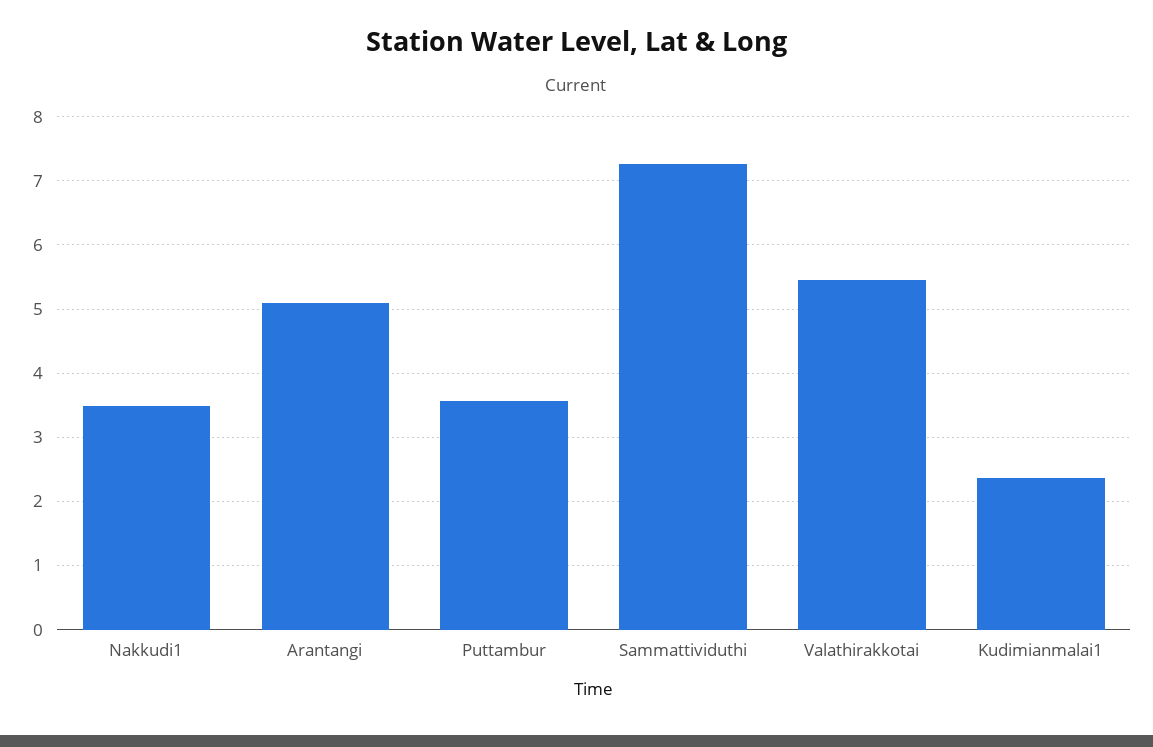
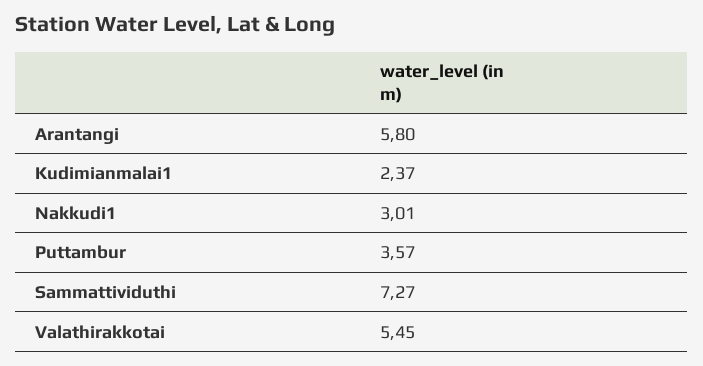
Nakkudi1: 3.5 -> 3.01
Arantangi: 5.1 -> 5.8

